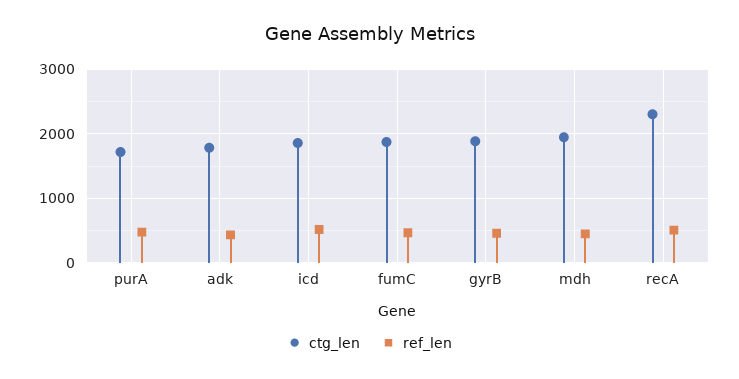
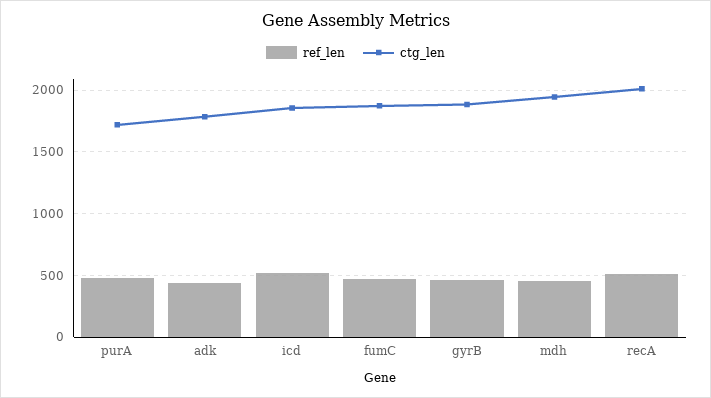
ctg_len, recA: 2300 -> 2000

